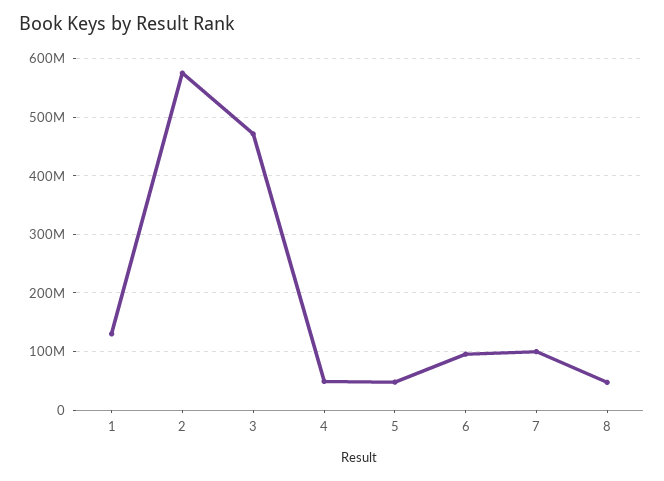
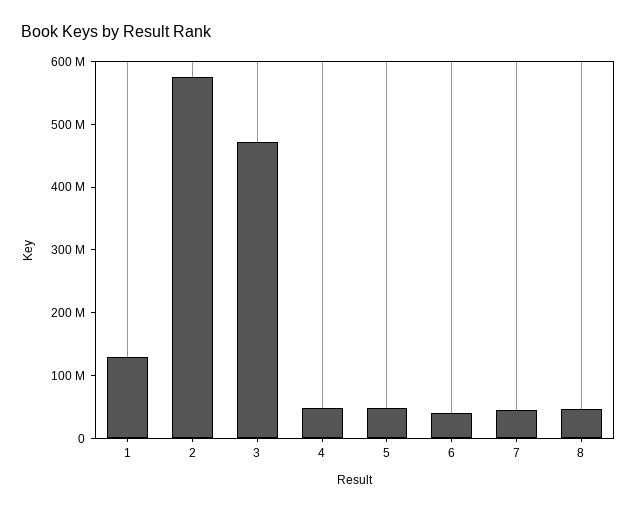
6: 100000000 -> 40000000
7: 100000000 -> 40000000

